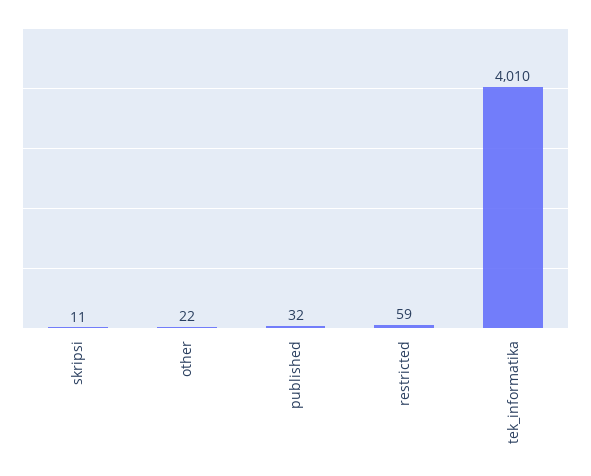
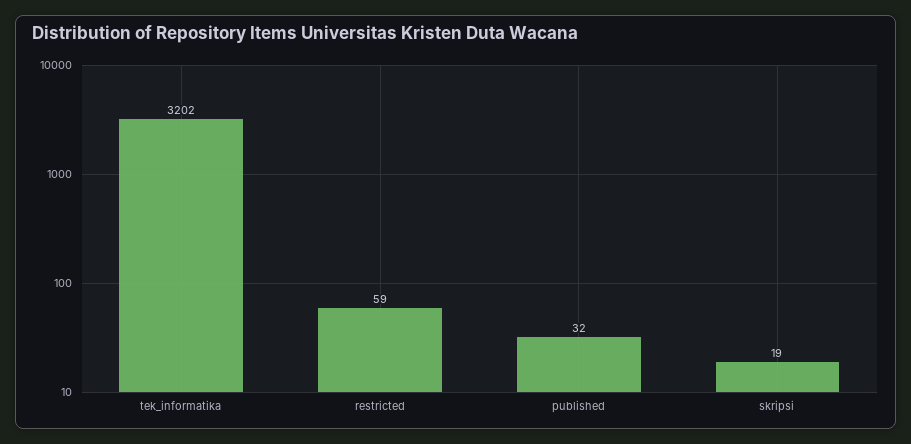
skripsi: 11 -> 19
other: 22 -> none
tek_informatika: 4010 -> 3202

